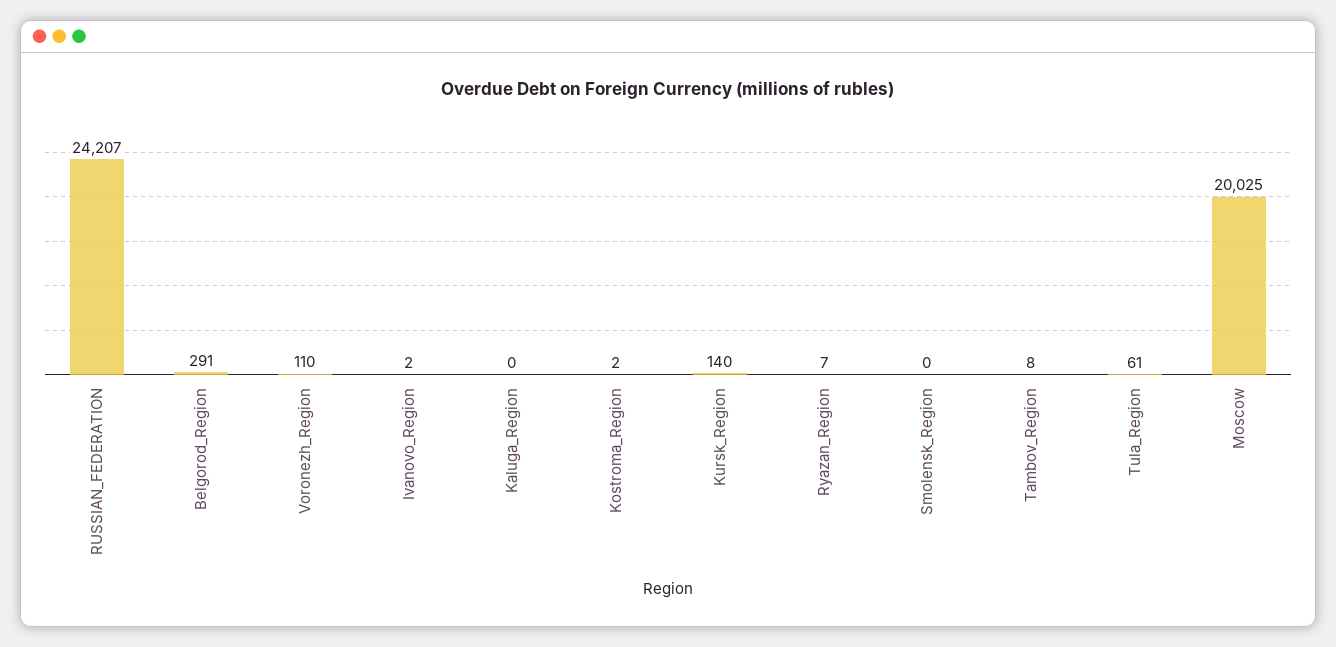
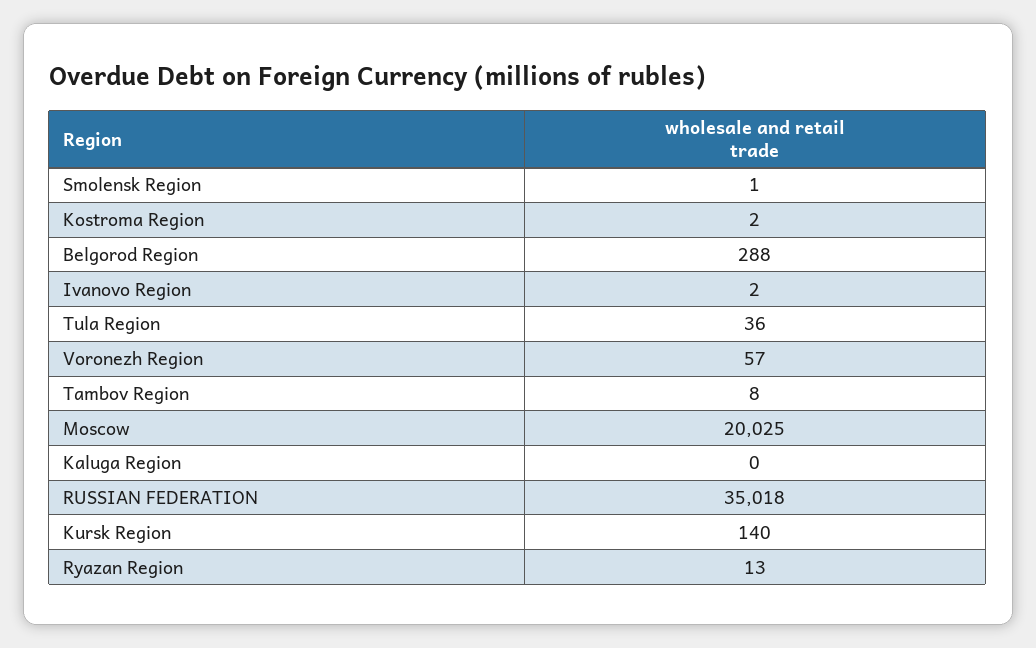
RUSSIAN_FEDERATION: 24207 -> 35018
Belgorod_Region: 291 -> 288
Voronezh_Region: 110 -> 57
Ryazan_Region: 7 -> 13
Smolensk_Region: 0 -> 1
Tula_Region: 61 -> 36

